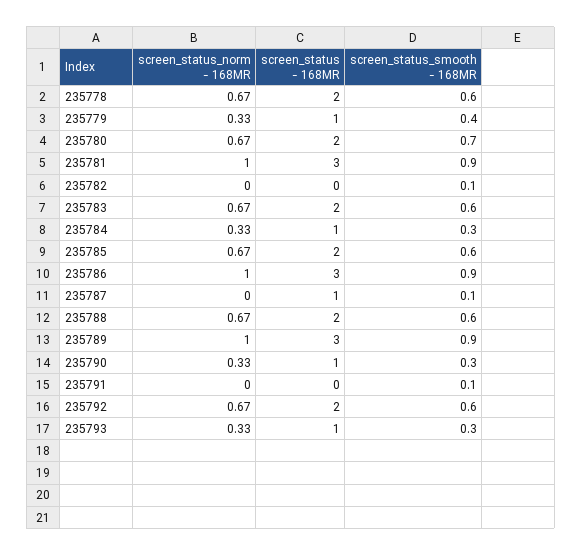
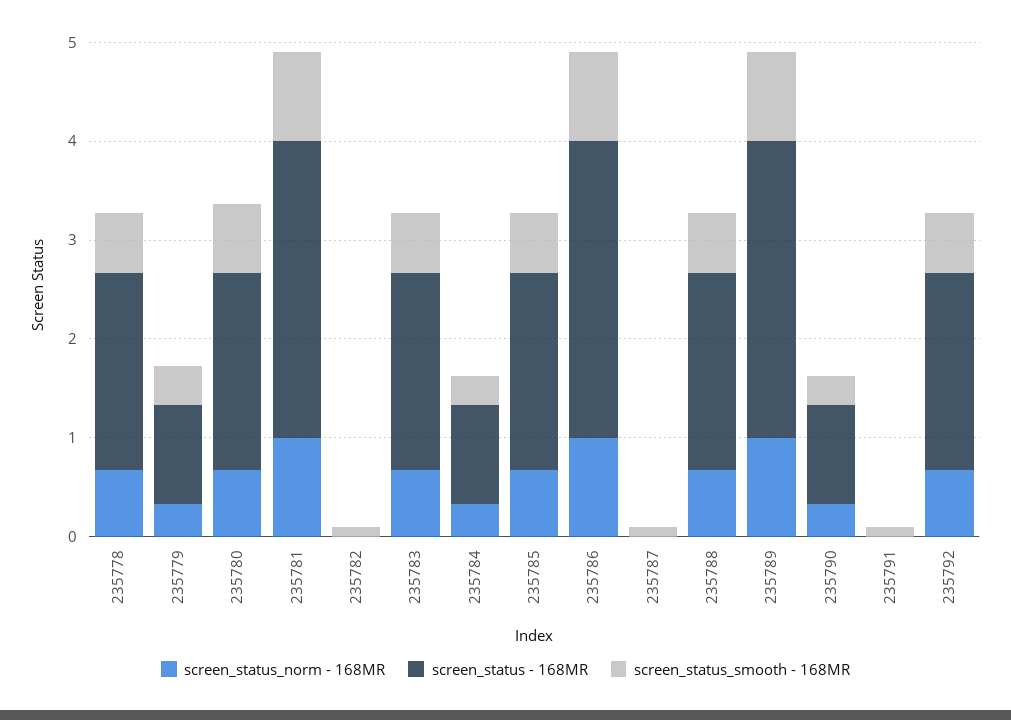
screen_status - 168MR, 235787: 1 -> 0
screen_status_norm - 168MR, 235793: 0.33 -> none
screen_status - 168MR, 235793: 1 -> none
screen_status_smooth - 168MR, 235793: 0.3 -> none

